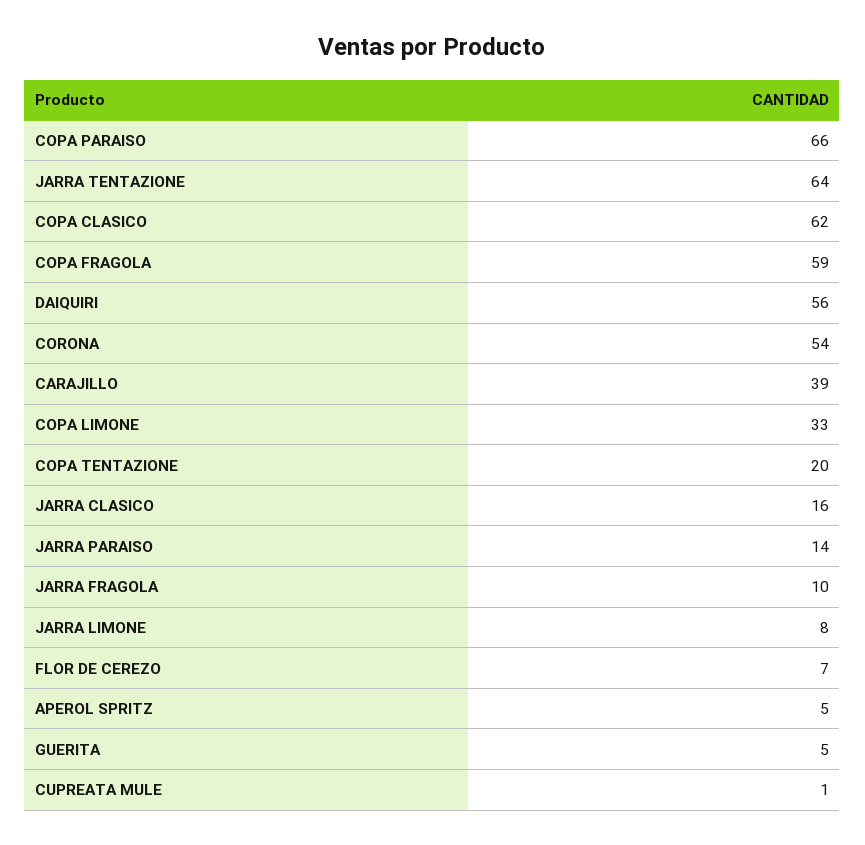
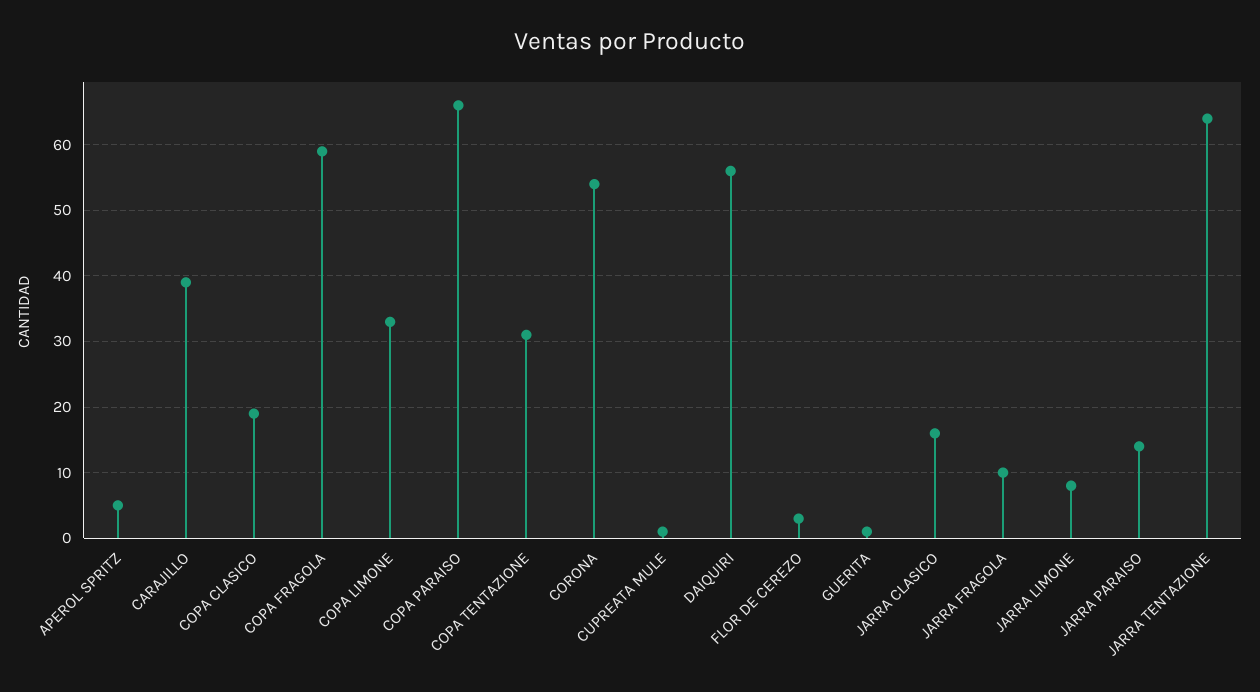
COPA CLASICO: 62 -> 19
COPA TENTAZIONE: 20 -> 31
FLOR DE CEREZO: 7 -> 3
GUERITA: 5 -> 1

